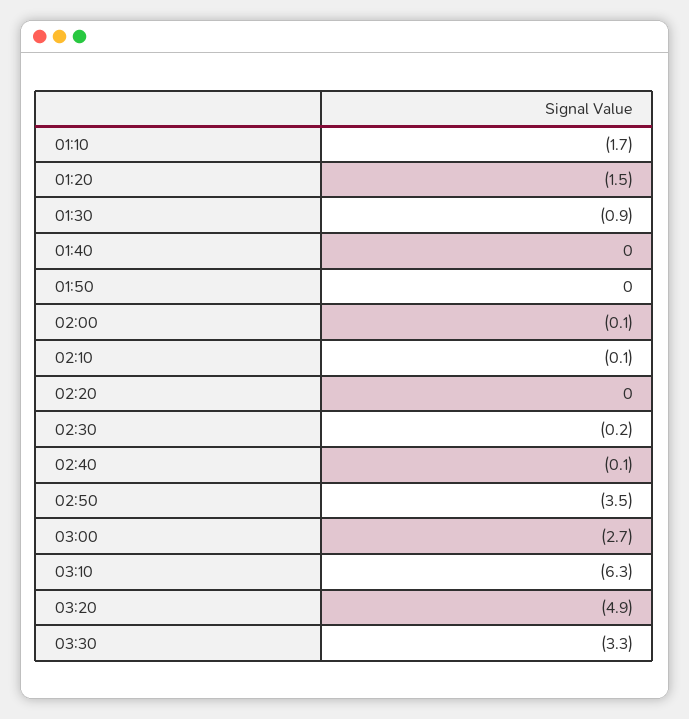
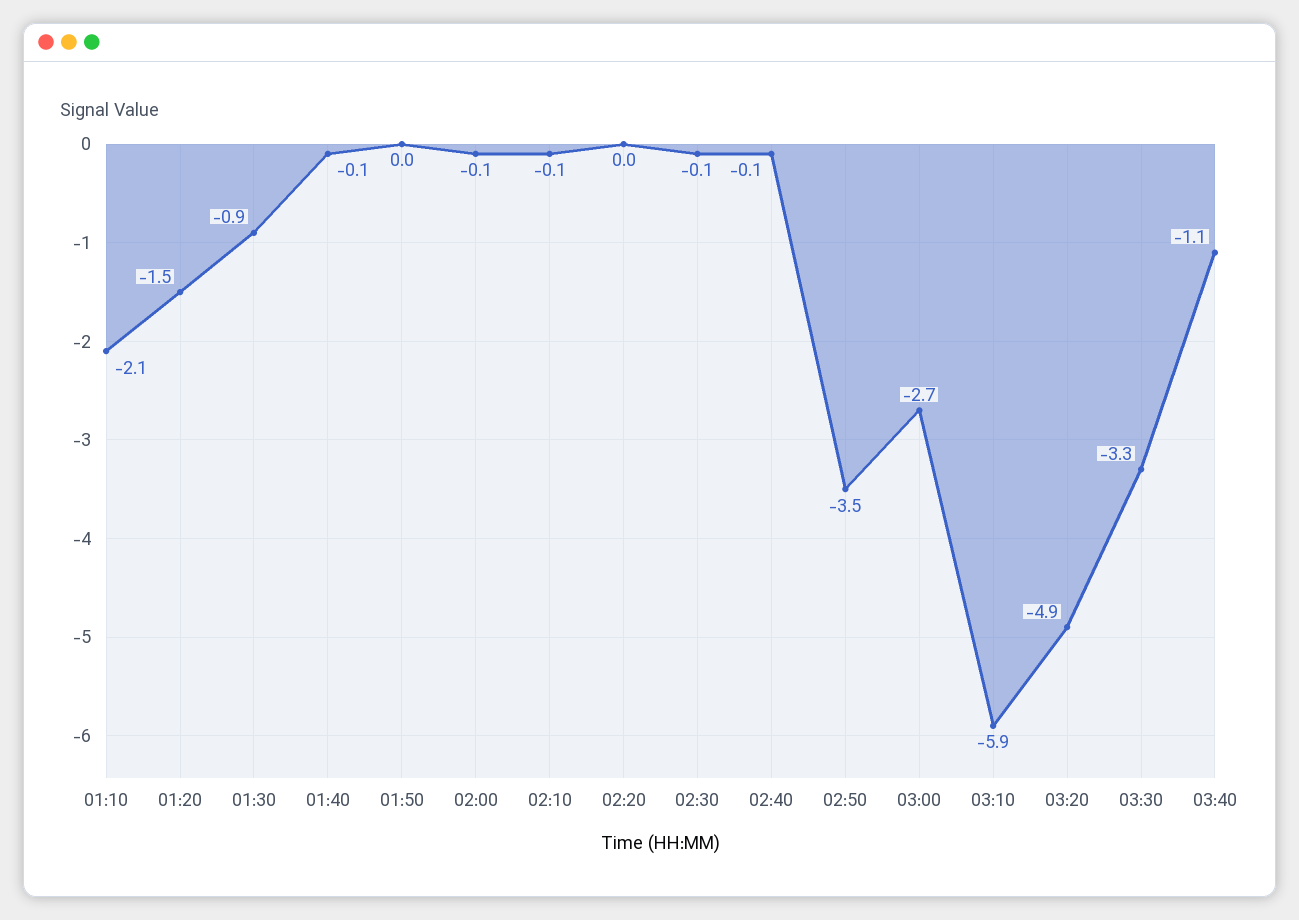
01:10: -1.7 -> -2.1
01:40: 0 -> -0.1
02:30: -0.2 -> -0.1
03:10: -6.3 -> -5.9
03:40: none -> -1.1

